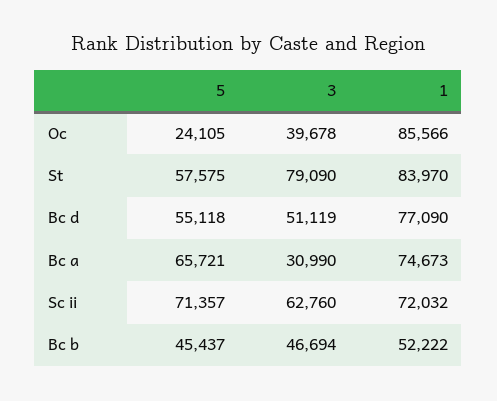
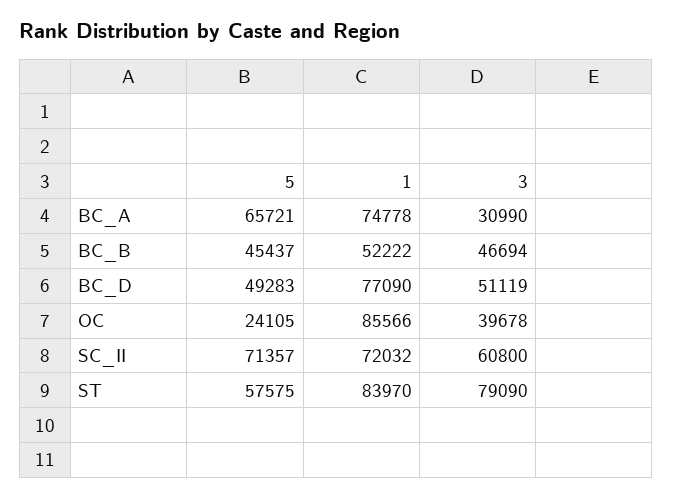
5, Bc d: 55118 -> 49283
1, Bc a: 74673 -> 74778
3, Sc ii: 62760 -> 60800

